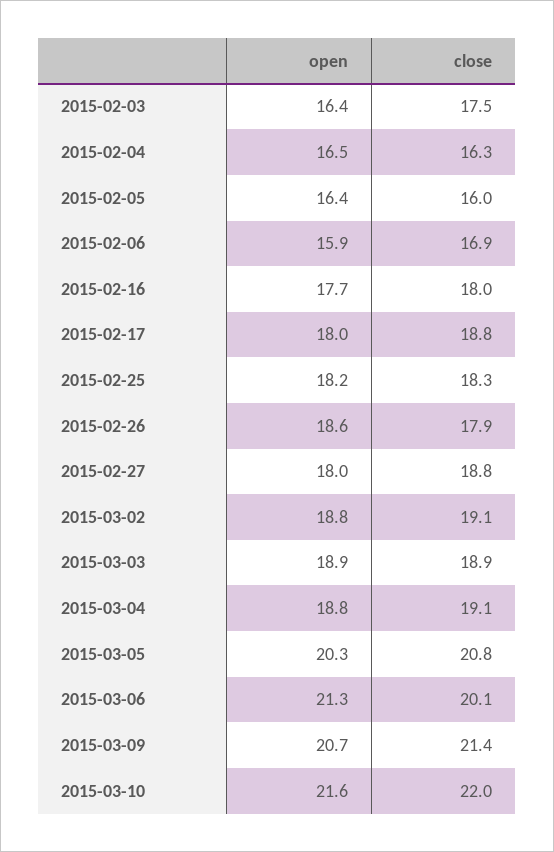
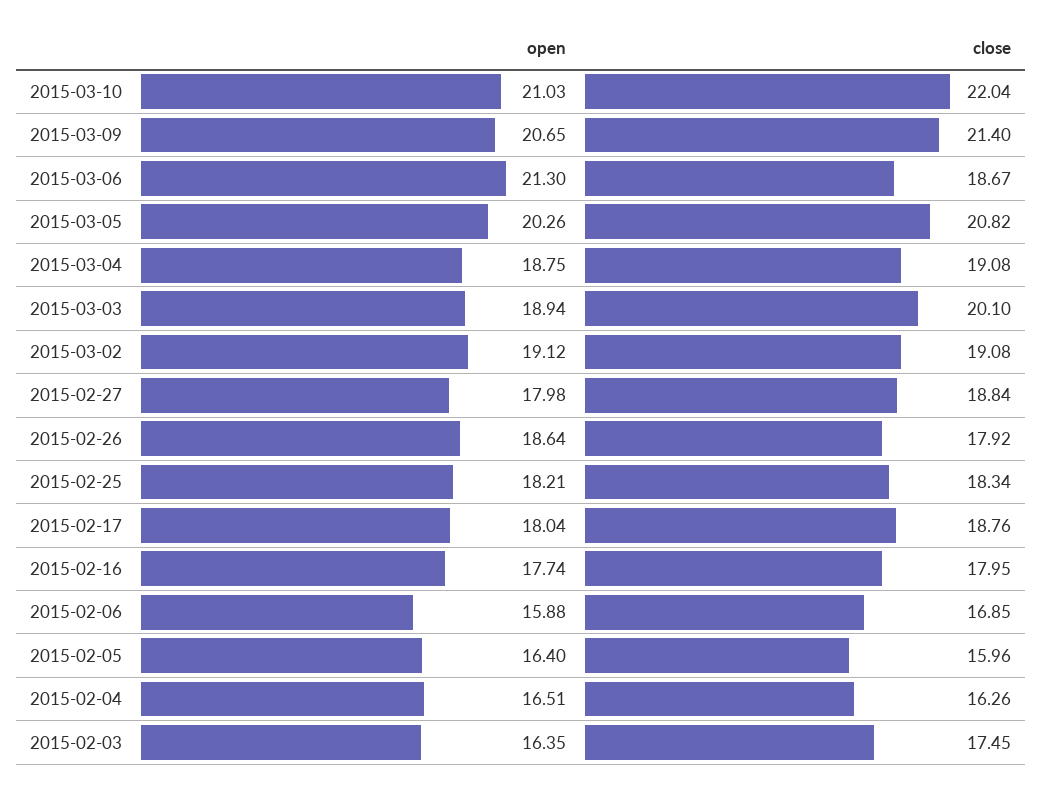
open, 2015-03-02: 18.8 -> 19.12
close, 2015-03-03: 18.9 -> 20.1
close, 2015-03-06: 20.1 -> 18.67
open, 2015-03-10: 21.6 -> 21.03

